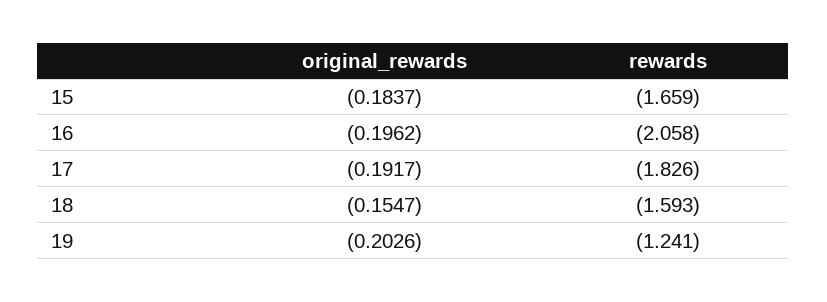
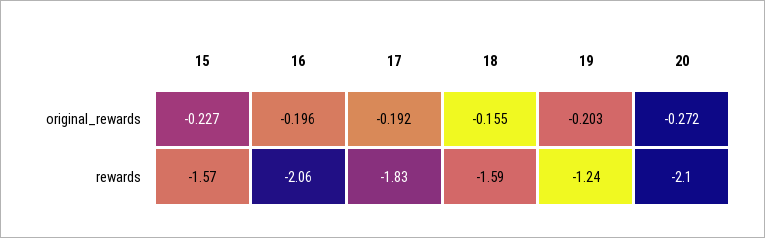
original_rewards, 15: -0.1837 -> -0.227
rewards, 15: -1.659 -> -1.57
original_rewards, 20: none -> -0.272
rewards, 20: none -> -2.1

